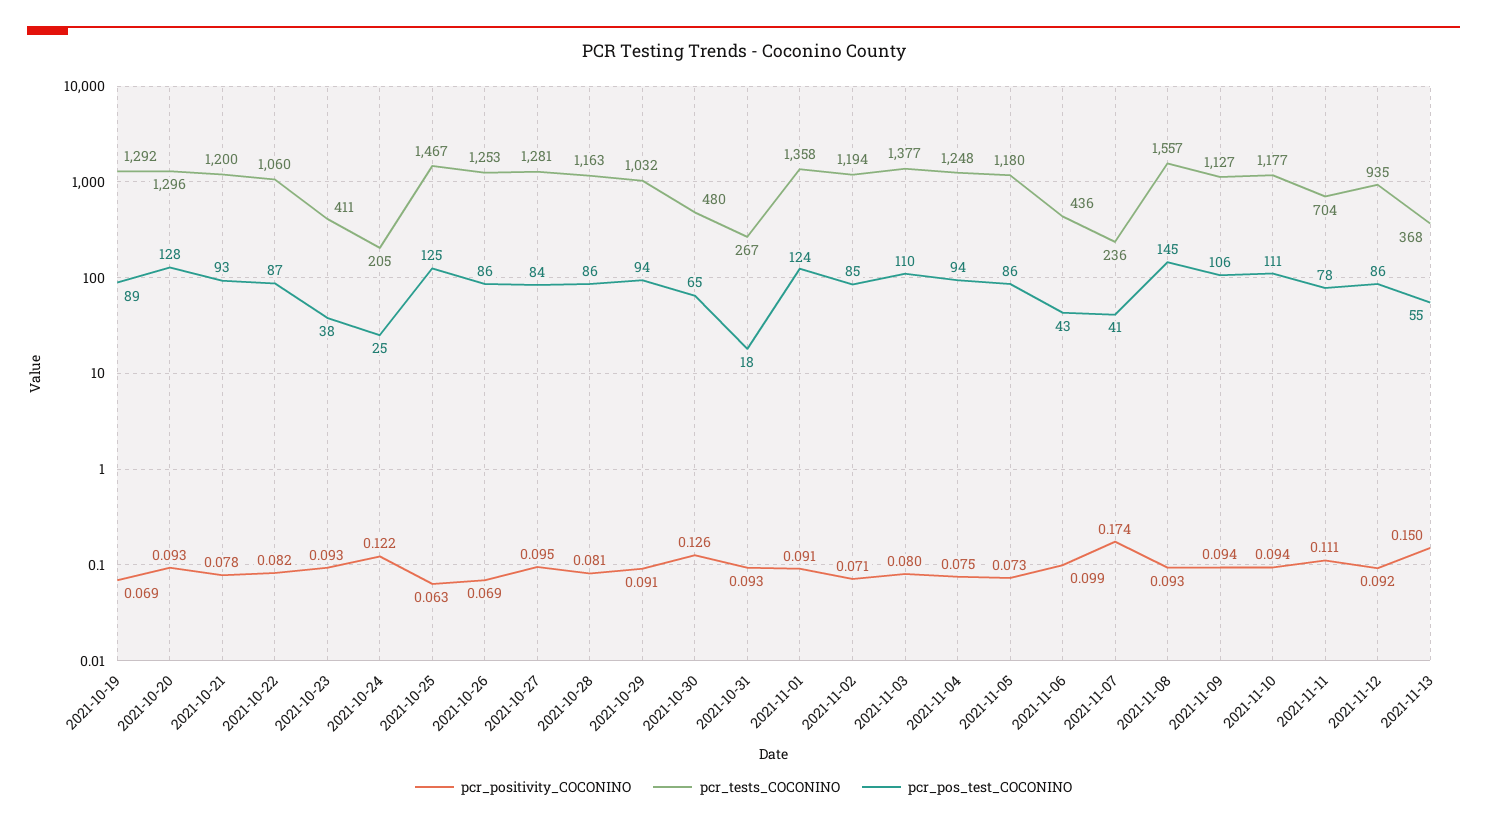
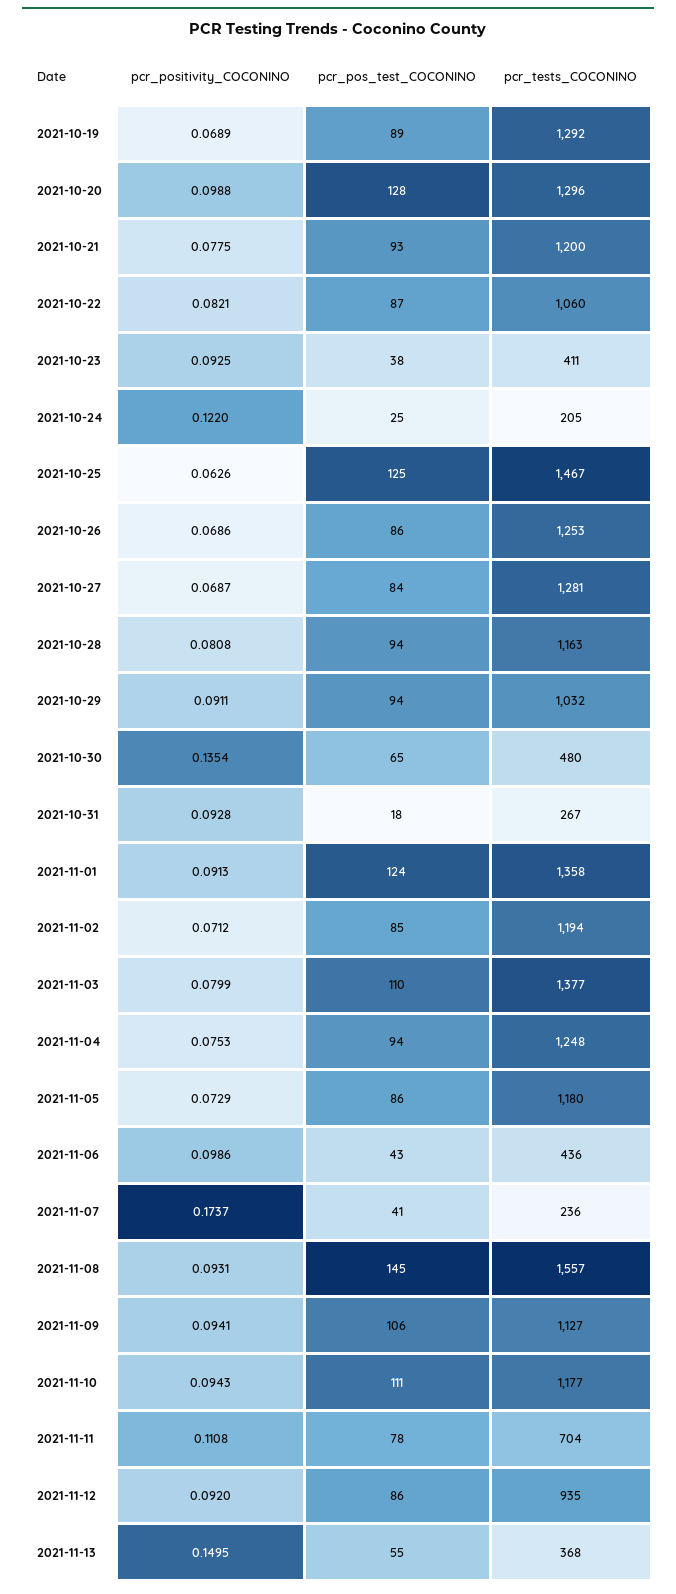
pcr_positivity_COCONINO, 2021-10-20: 0.093 -> 0.0988
pcr_positivity_COCONINO, 2021-10-27: 0.095 -> 0.0687
pcr_pos_test_COCONINO, 2021-10-28: 86 -> 94
pcr_positivity_COCONINO, 2021-10-30: 0.126 -> 0.1354

